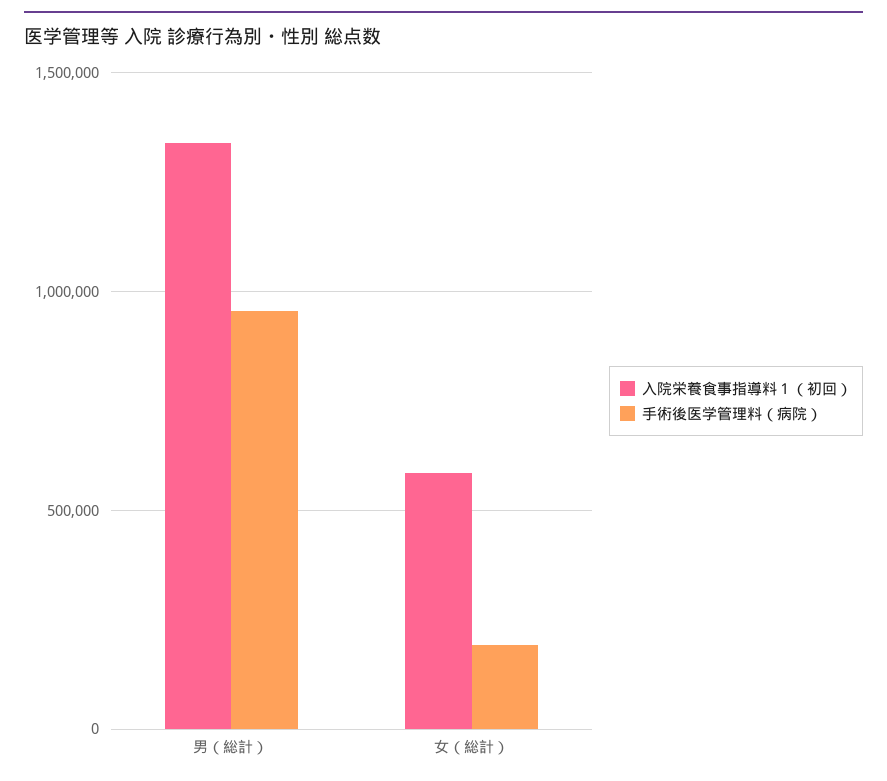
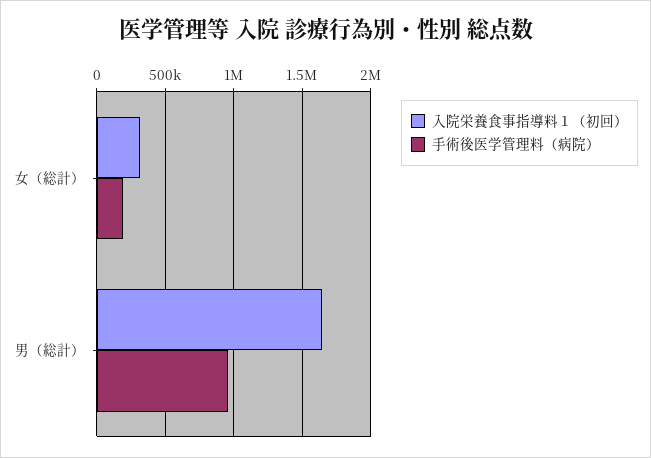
入院栄養食事指導料１（初回）, 男（総計）: 1350000 -> 1650000
入院栄養食事指導料１（初回）, 女（総計）: 600000 -> 300000

